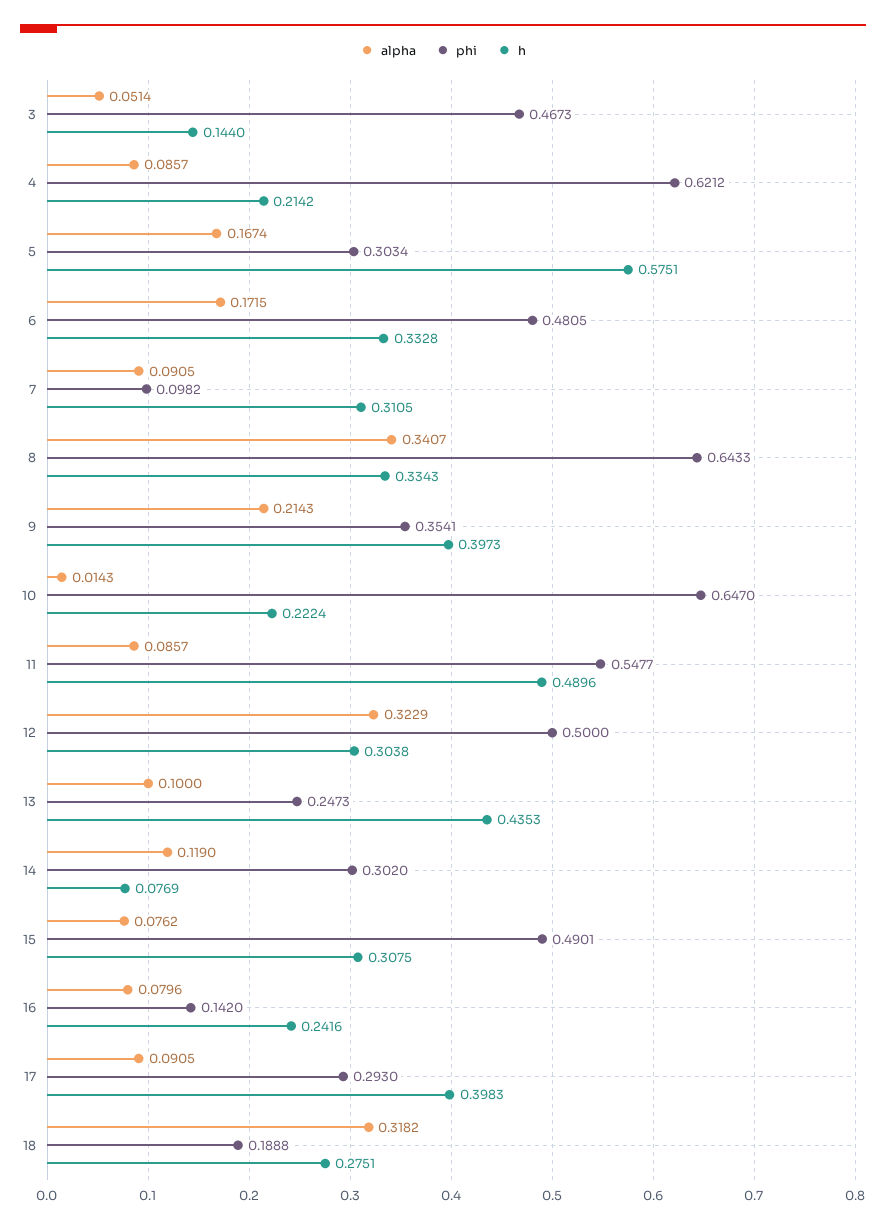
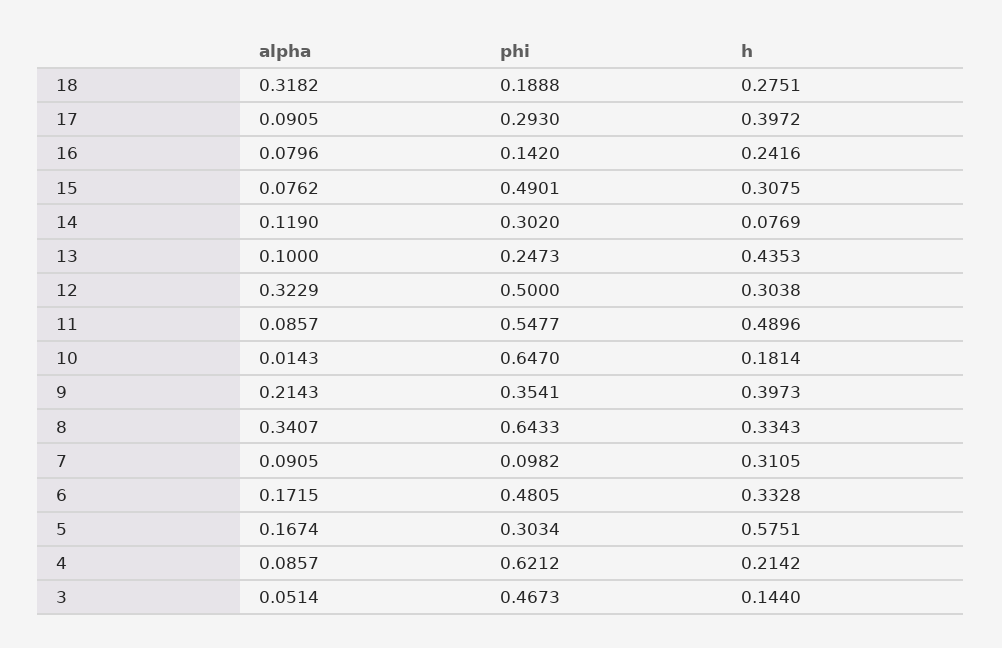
h, 10: 0.2224 -> 0.1814
h, 17: 0.3983 -> 0.3972

